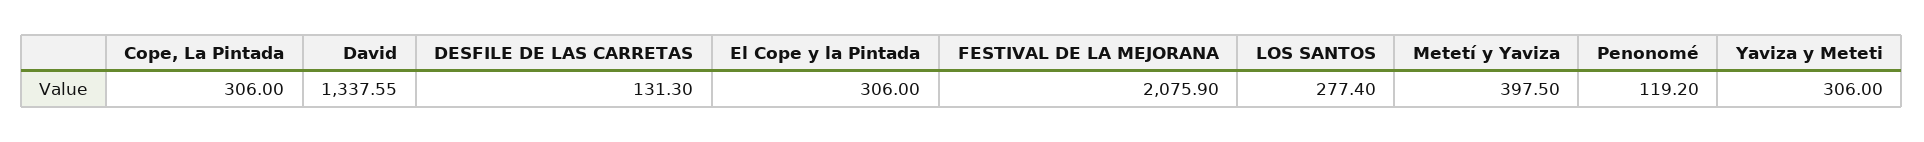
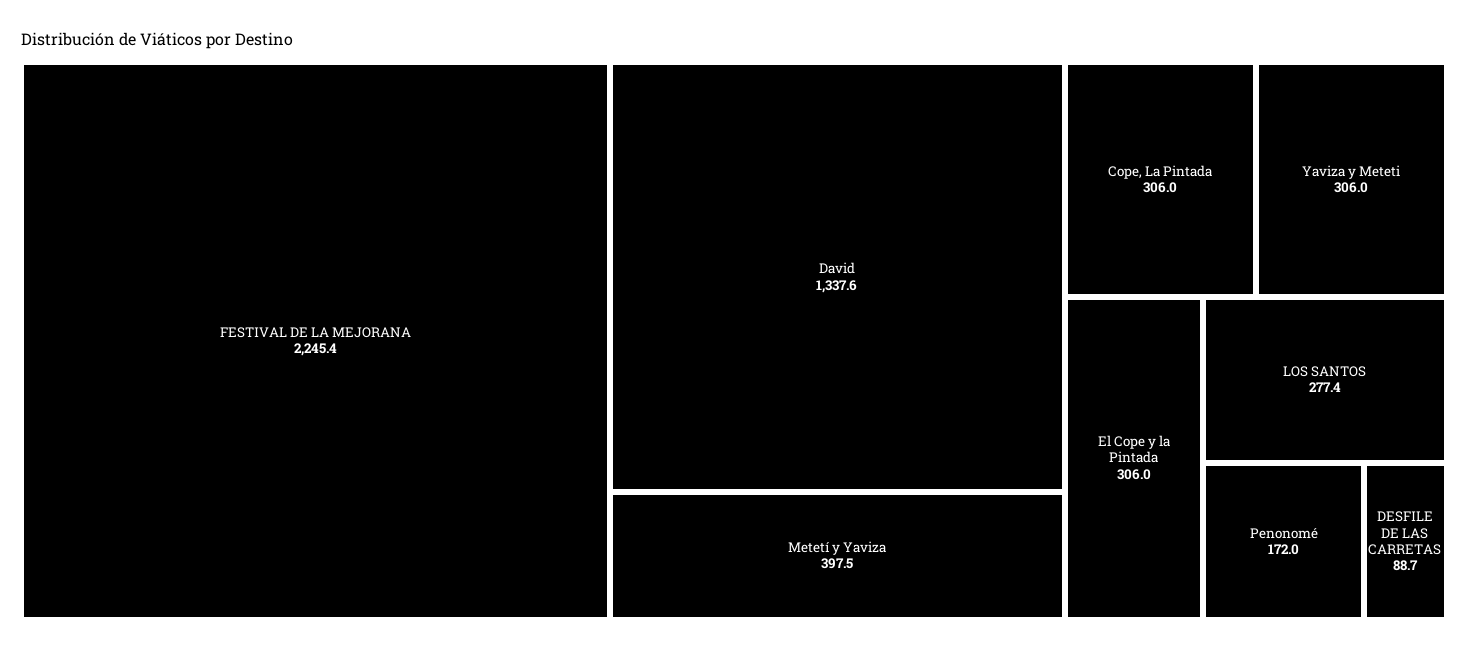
DESFILE DE LAS CARRETAS: 131.3 -> 88.7
FESTIVAL DE LA MEJORANA: 2075.9 -> 2245.4
Penonomé: 119.2 -> 172

